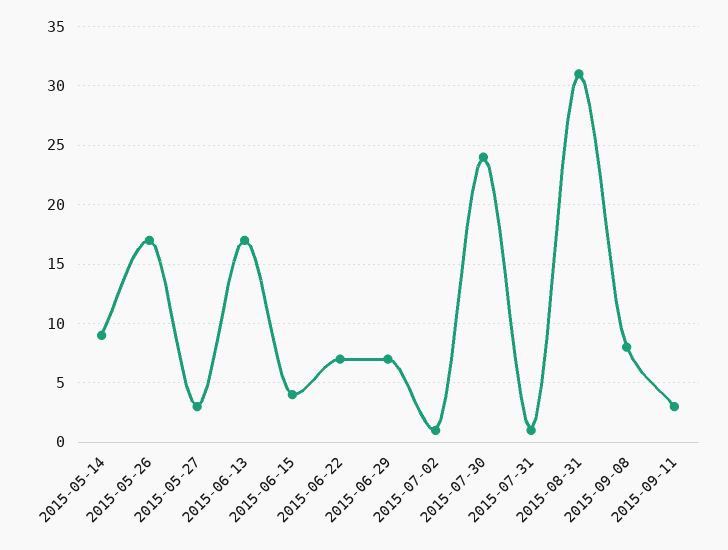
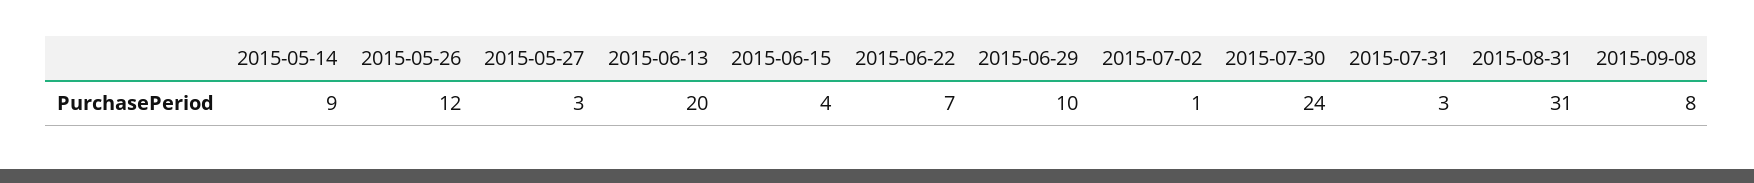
2015-05-26: 17 -> 12
2015-06-13: 17 -> 20
2015-06-29: 7 -> 10
2015-07-31: 1 -> 3
2015-09-11: 3 -> none

